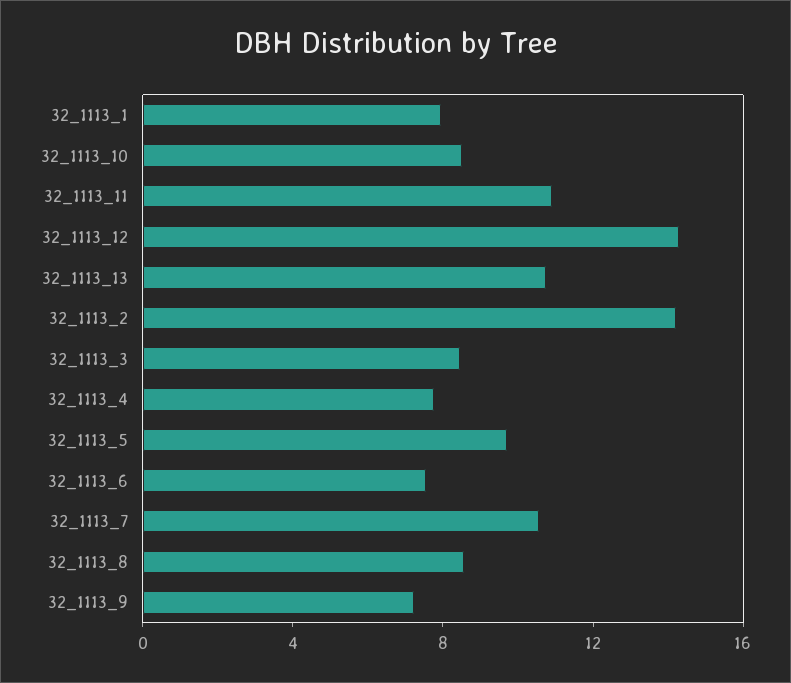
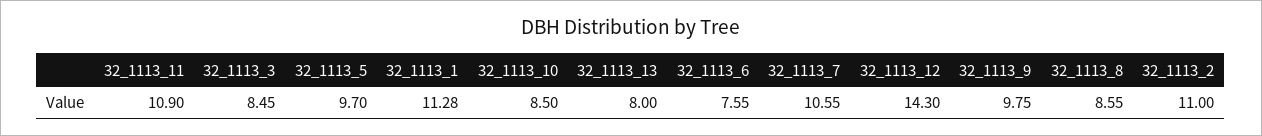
32_1113_1: 8 -> 11.28
32_1113_13: 11 -> 8
32_1113_2: 14 -> 11
32_1113_4: 8 -> none
32_1113_9: 7 -> 9.75

